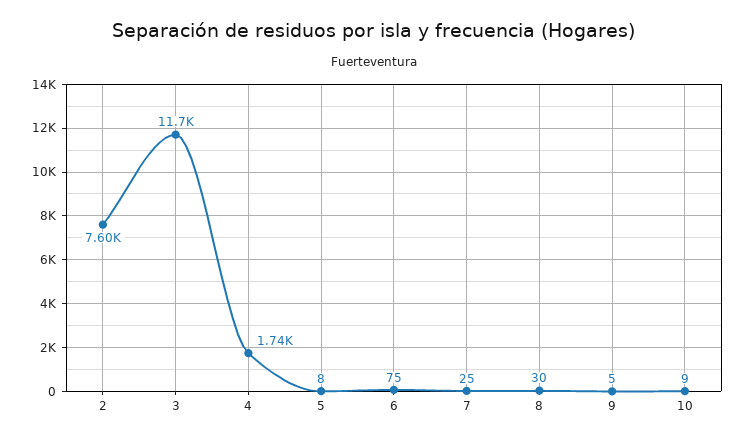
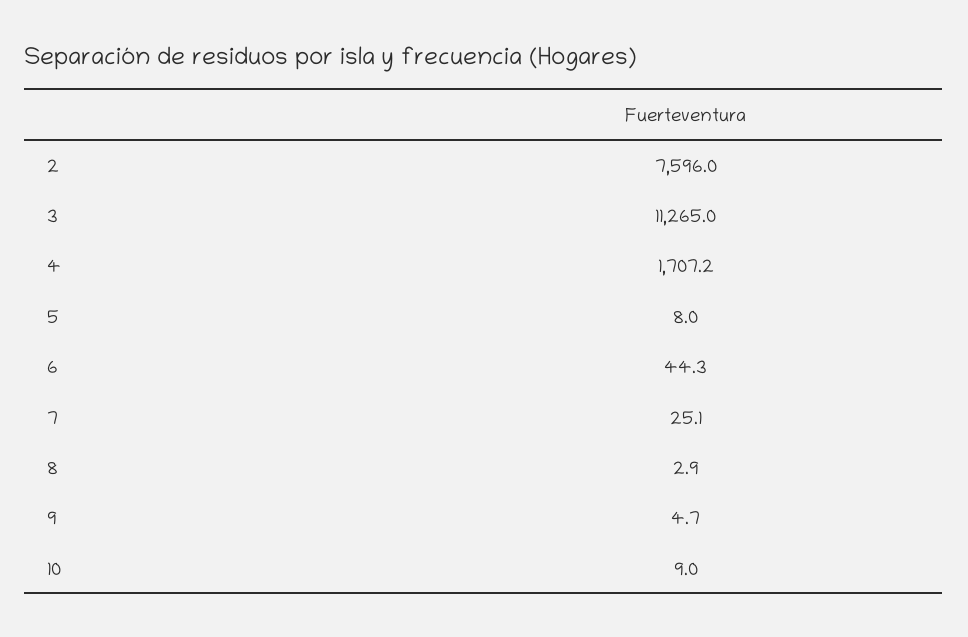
3: 11700 -> 11265
4: 1740 -> 1707.2
6: 75 -> 44.3
8: 30 -> 2.9

